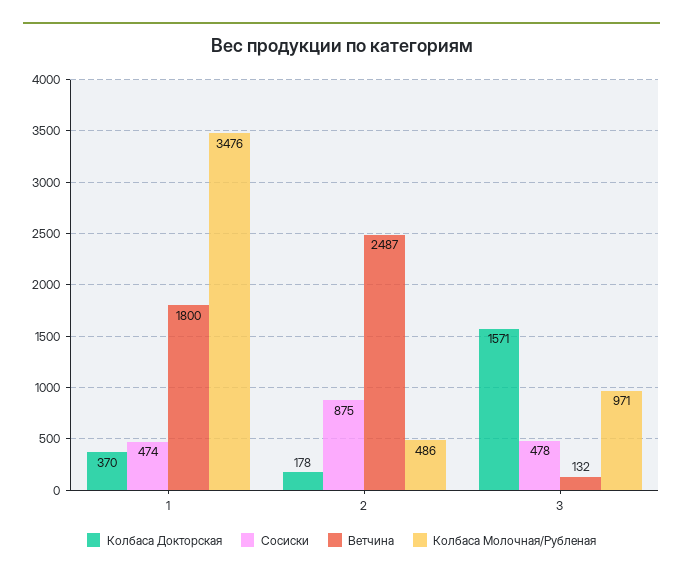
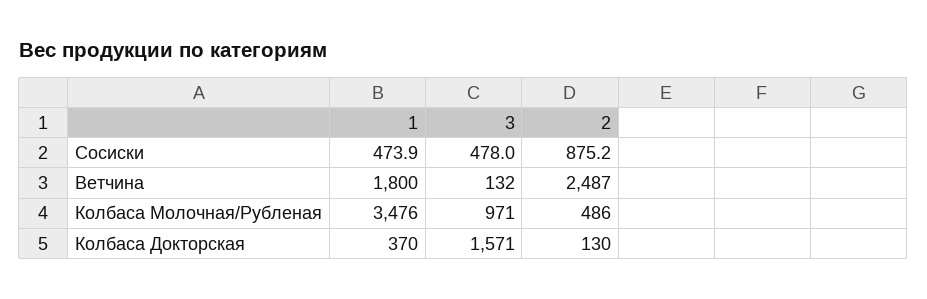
Колбаса Докторская, 2: 178 -> 130

